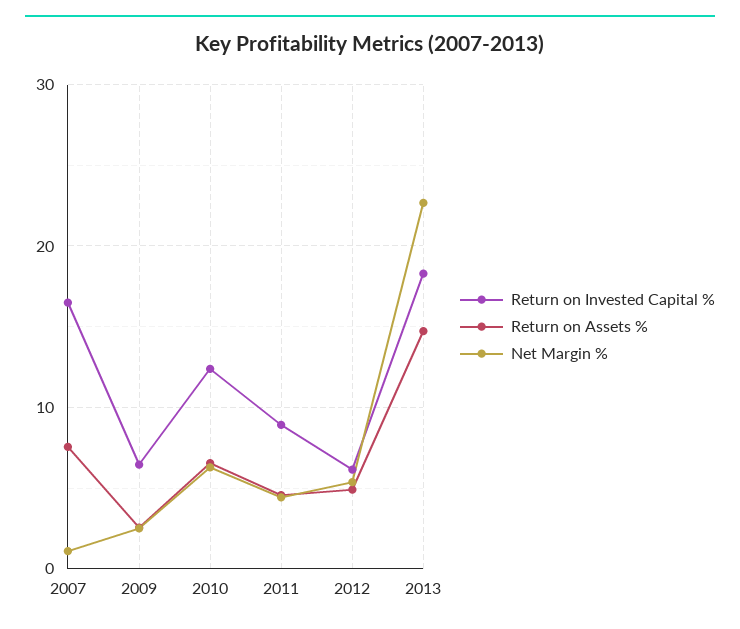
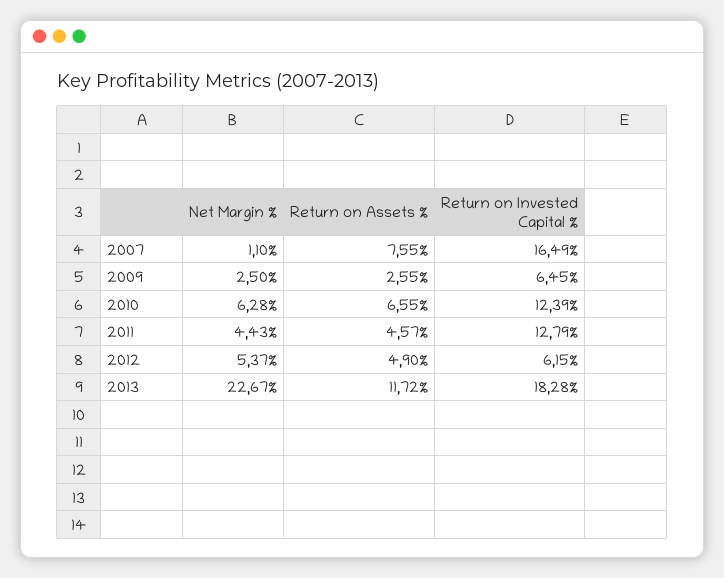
Return on Invested Capital %, 2011: 9 -> 12.79
Return on Assets %, 2013: 15 -> 11.72

